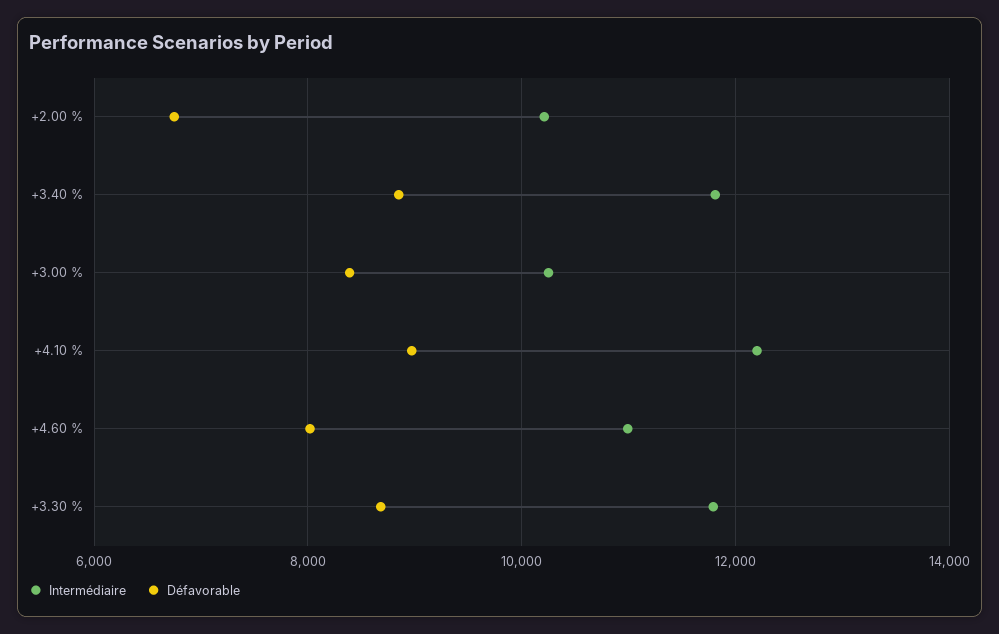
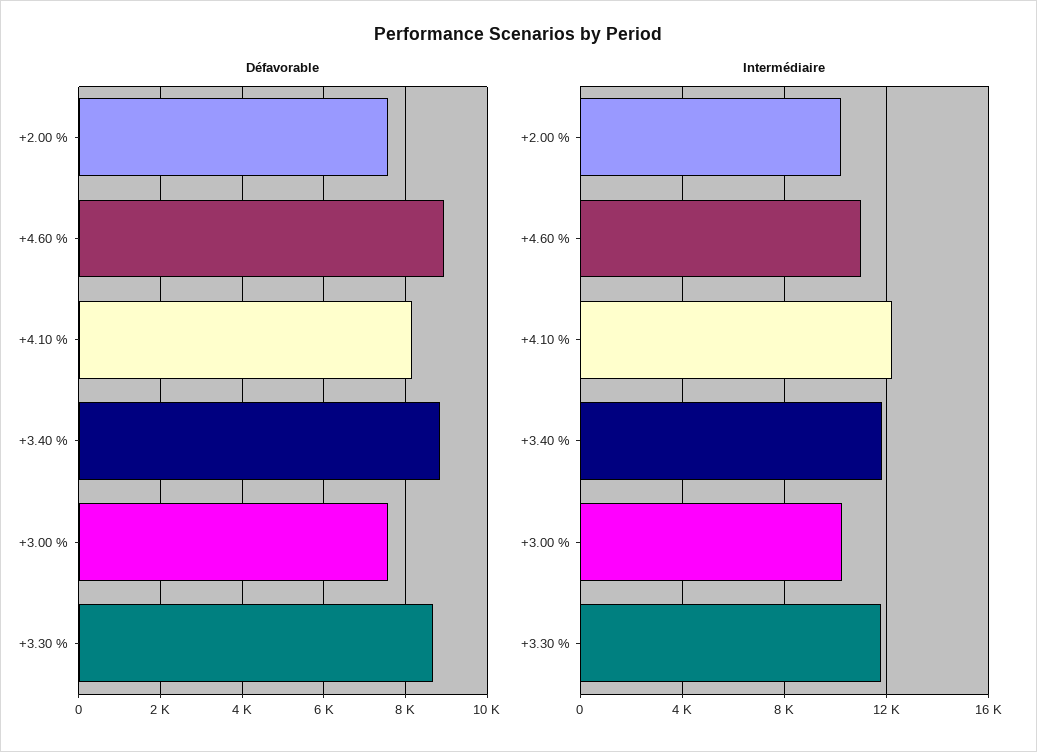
Défavorable, +2.00 %: 6800 -> 7600
Défavorable, +3.00 %: 8400 -> 7600
Défavorable, +4.10 %: 9000 -> 8200
Défavorable, +4.60 %: 8000 -> 9000

